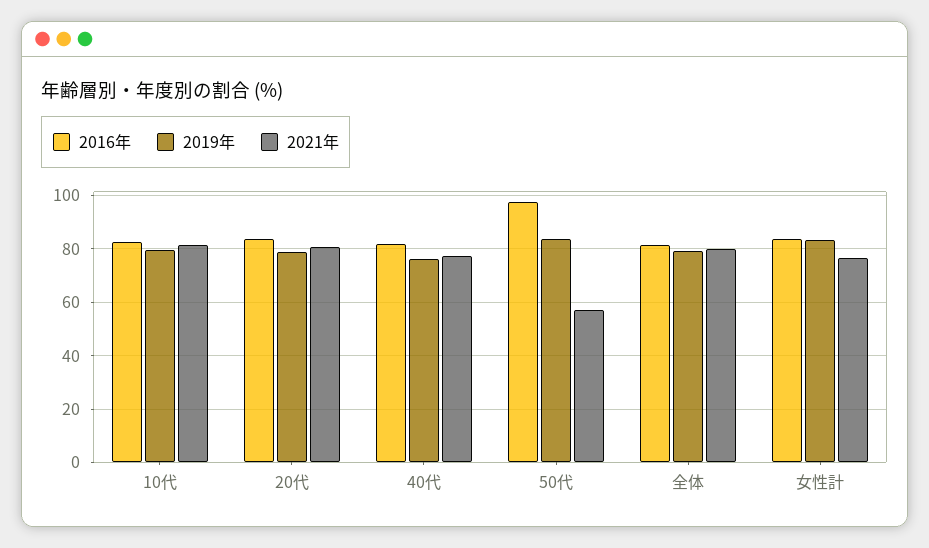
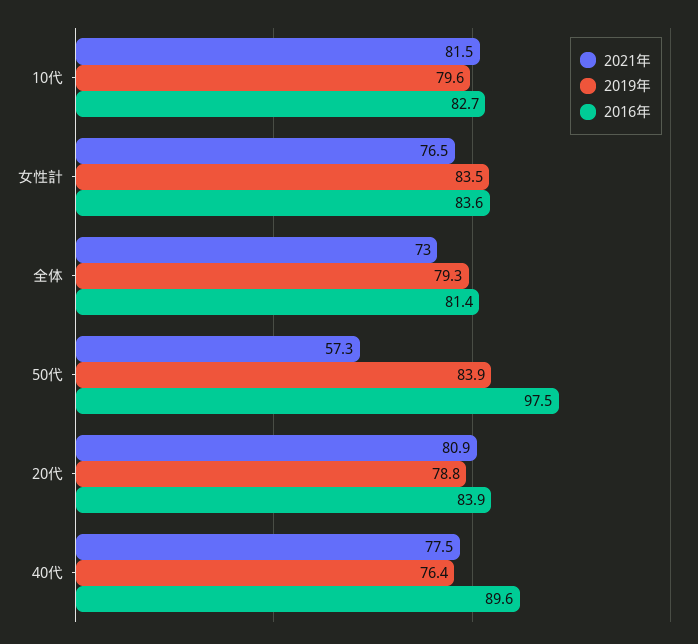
2016年, 40代: 82.5 -> 89.6
2021年, 全体: 80 -> 73

